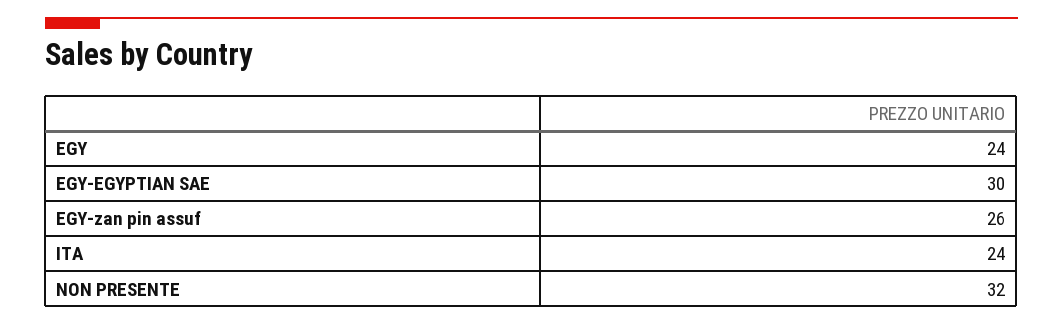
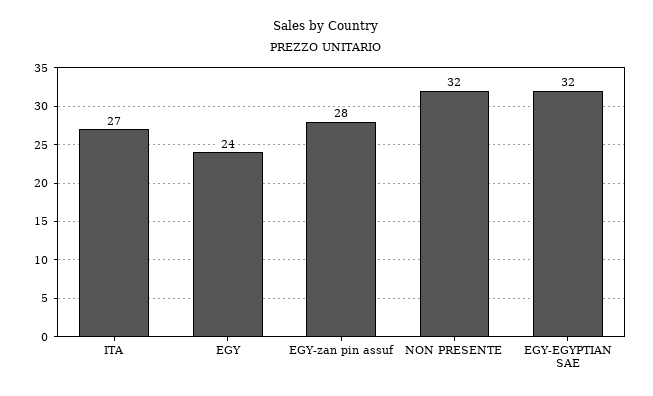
EGY-EGYPTIAN SAE: 30 -> 32
EGY-zan pin assuf: 26 -> 28
ITA: 24 -> 27

